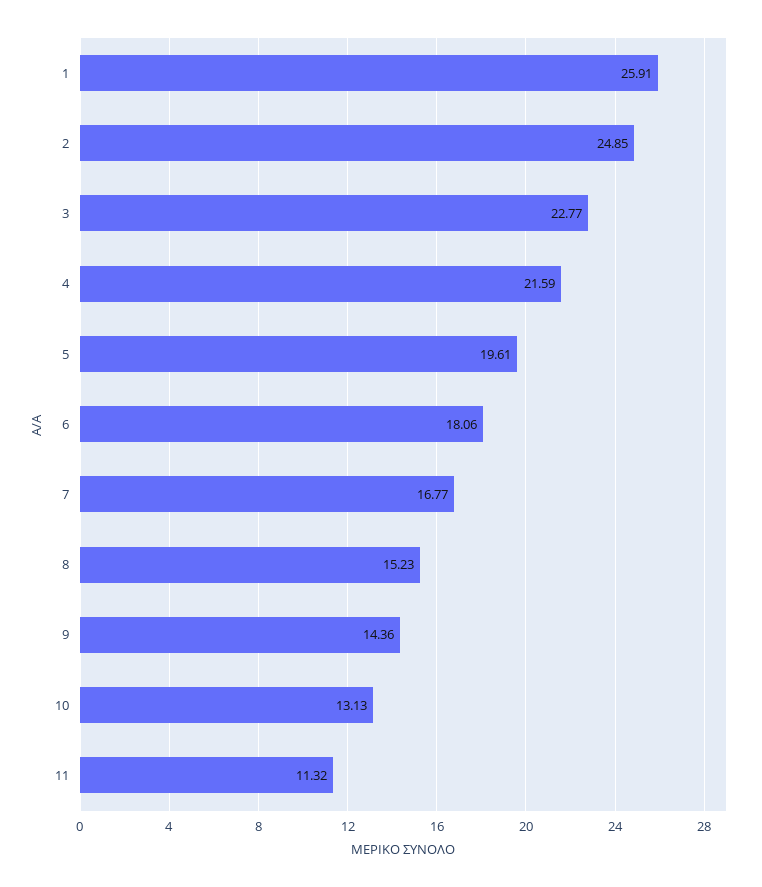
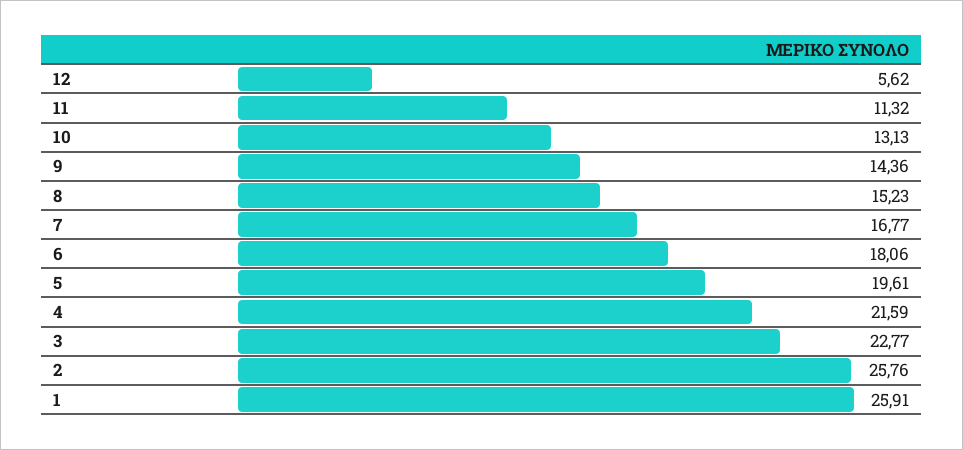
2: 24.85 -> 25.76
12: none -> 5.62

